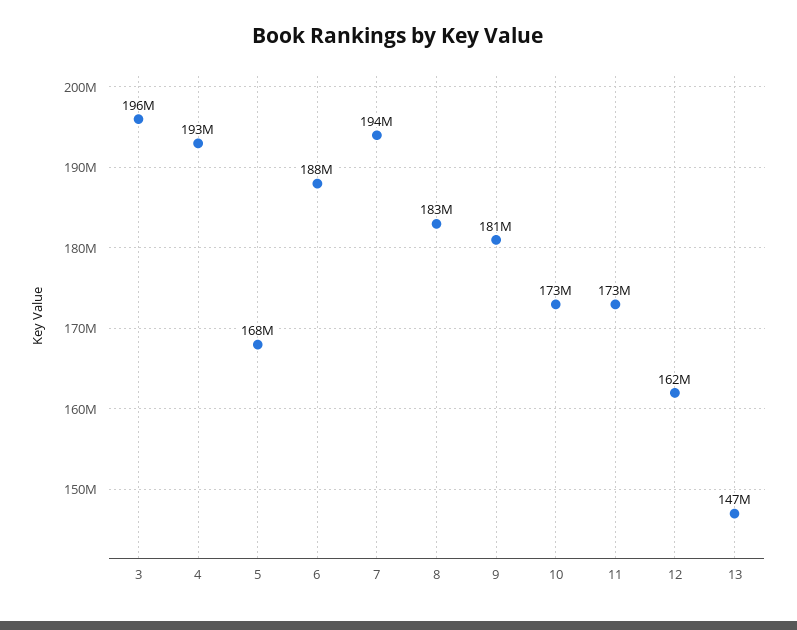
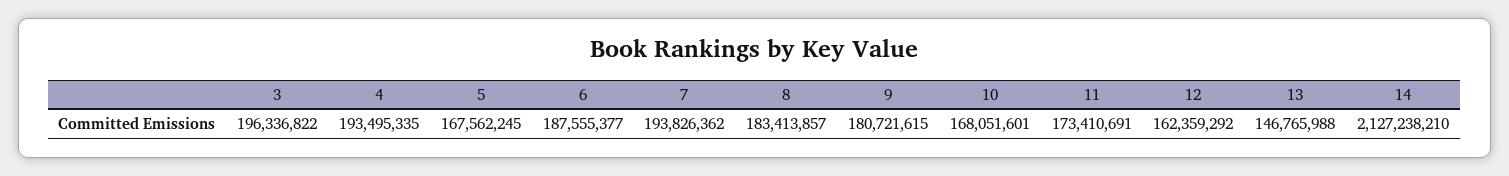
10: 173000000 -> 168051601
14: none -> 2127238210

